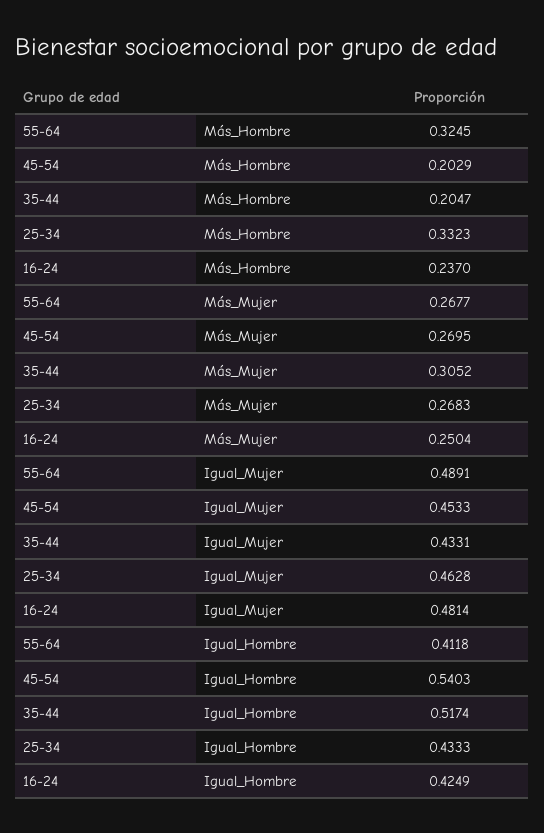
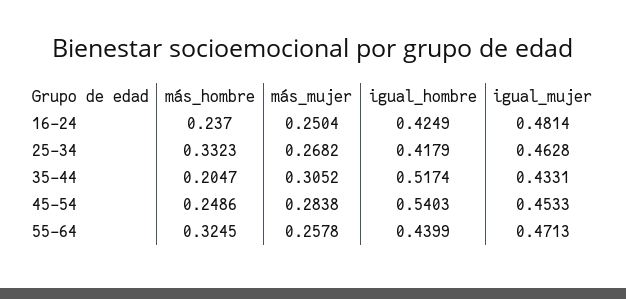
45-54, Más_Hombre: 0.2029 -> 0.2486
55-64, Más_Mujer: 0.2677 -> 0.2578
45-54, Más_Mujer: 0.2695 -> 0.2838
25-34, Más_Mujer: 0.2683 -> 0.2682
55-64, Igual_Mujer: 0.4891 -> 0.4713
55-64, Igual_Hombre: 0.4118 -> 0.4399
25-34, Igual_Hombre: 0.4333 -> 0.4179

